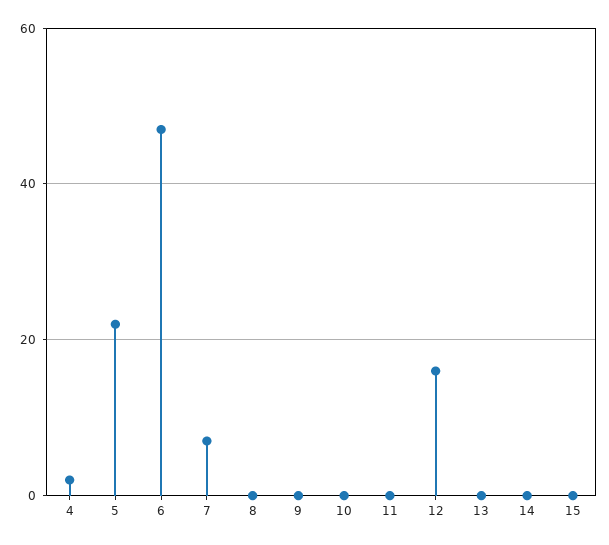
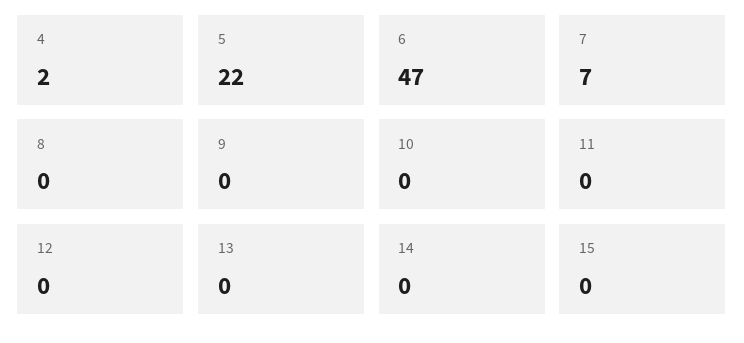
12: 15 -> 0

